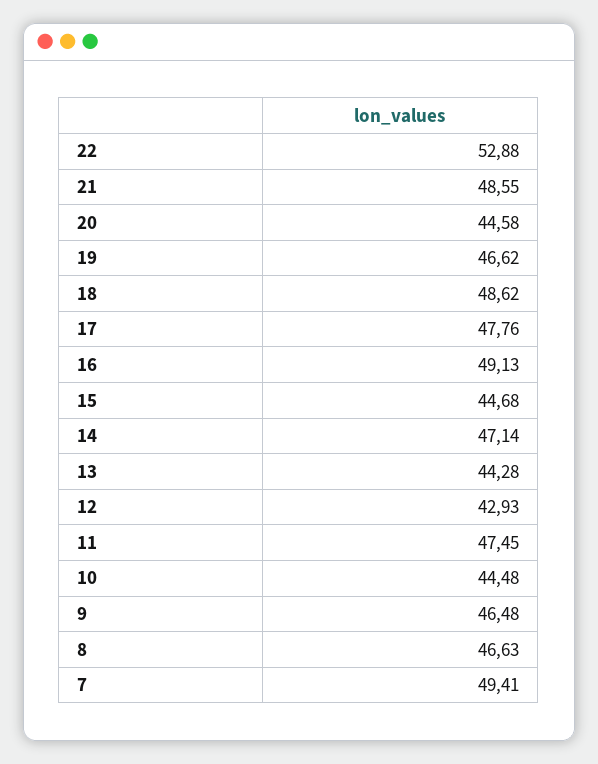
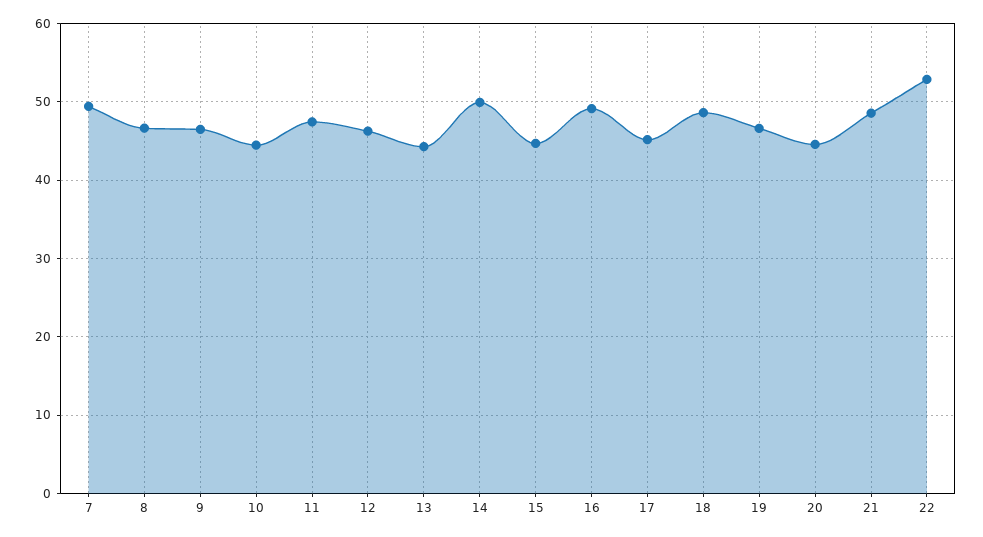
17: 47.76 -> 45
14: 47.14 -> 50
12: 42.93 -> 46

